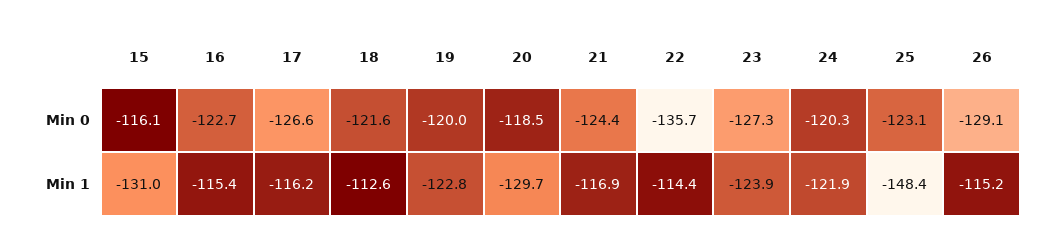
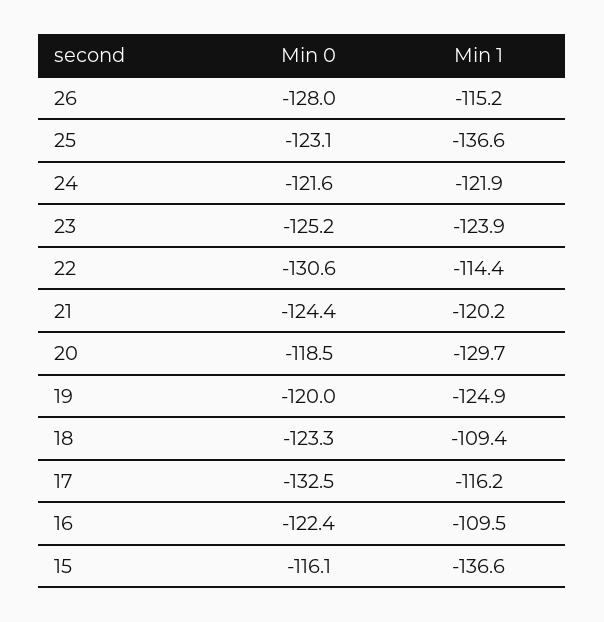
16, Min 0: -122.7 -> -122.4
17, Min 0: -126.6 -> -132.5
18, Min 0: -121.6 -> -123.3
22, Min 0: -135.7 -> -130.6
23, Min 0: -127.3 -> -125.2
24, Min 0: -120.3 -> -121.6
26, Min 0: -129.1 -> -128
15, Min 1: -131 -> -136.6
16, Min 1: -115.4 -> -109.5
18, Min 1: -112.6 -> -109.4
19, Min 1: -122.8 -> -124.9
21, Min 1: -116.9 -> -120.2
25, Min 1: -148.4 -> -136.6

